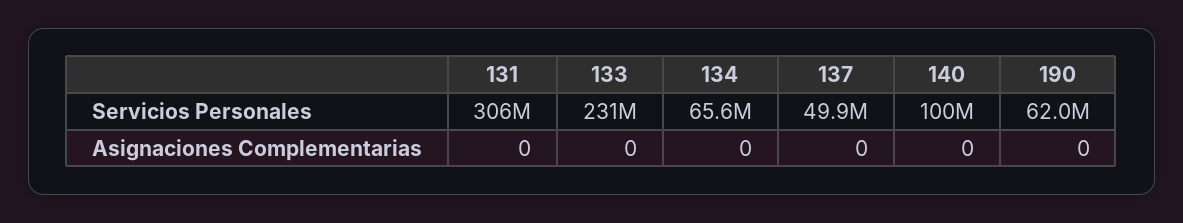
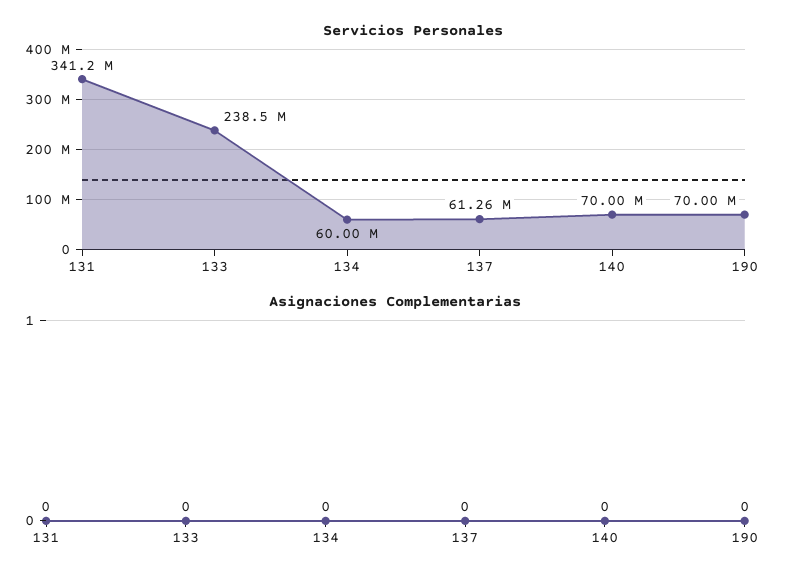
Servicios Personales, 131: 306000000 -> 341200000
Servicios Personales, 133: 231000000 -> 238500000
Servicios Personales, 134: 65600000 -> 60000000
Servicios Personales, 137: 49900000 -> 61260000
Servicios Personales, 140: 100000000 -> 70000000
Servicios Personales, 190: 62000000 -> 70000000

